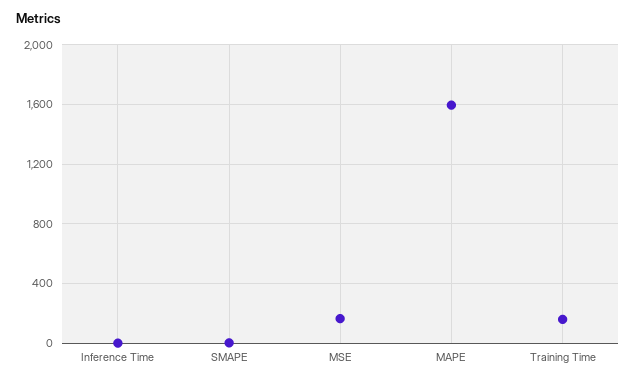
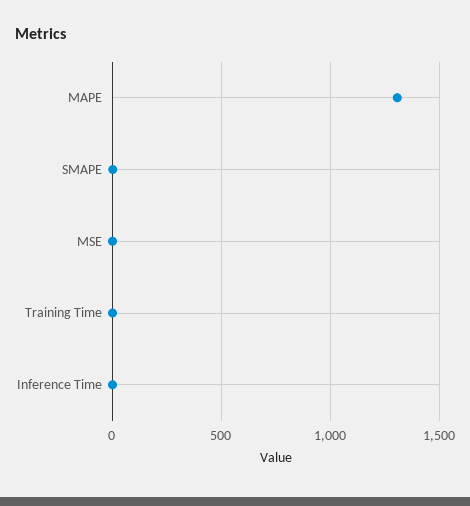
MSE: 150 -> 0
MAPE: 1600 -> 1300
Training Time: 150 -> 0

